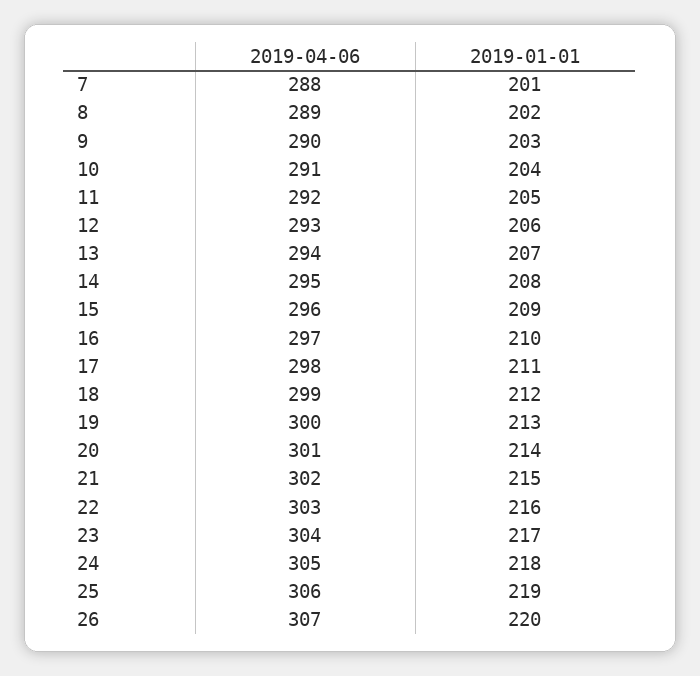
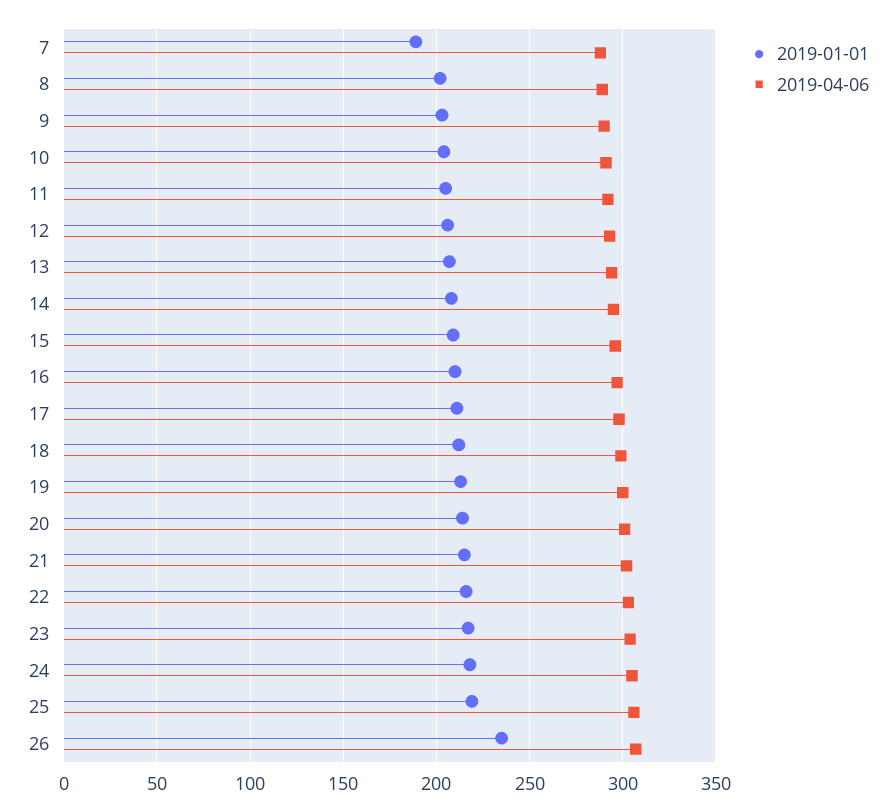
2019-01-01, 7: 201 -> 190
2019-01-01, 26: 220 -> 235

